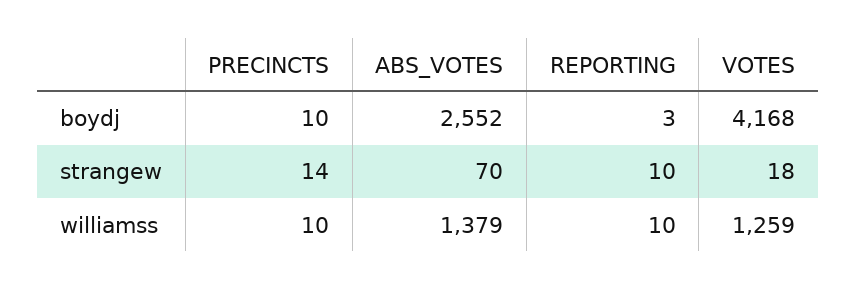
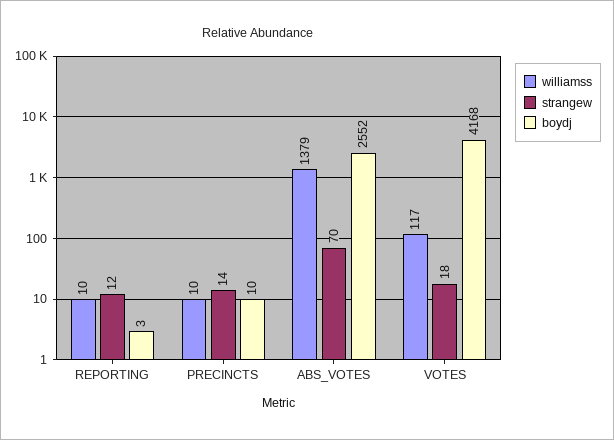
strangew, REPORTING: 10 -> 12
williamss, VOTES: 1259 -> 117

